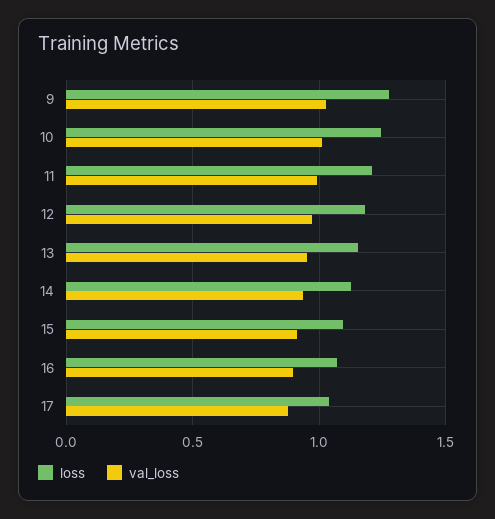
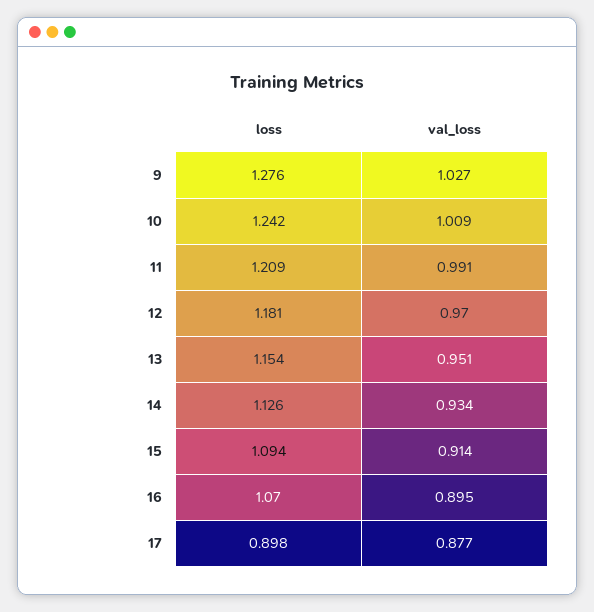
loss, 17: 1.05 -> 0.898

